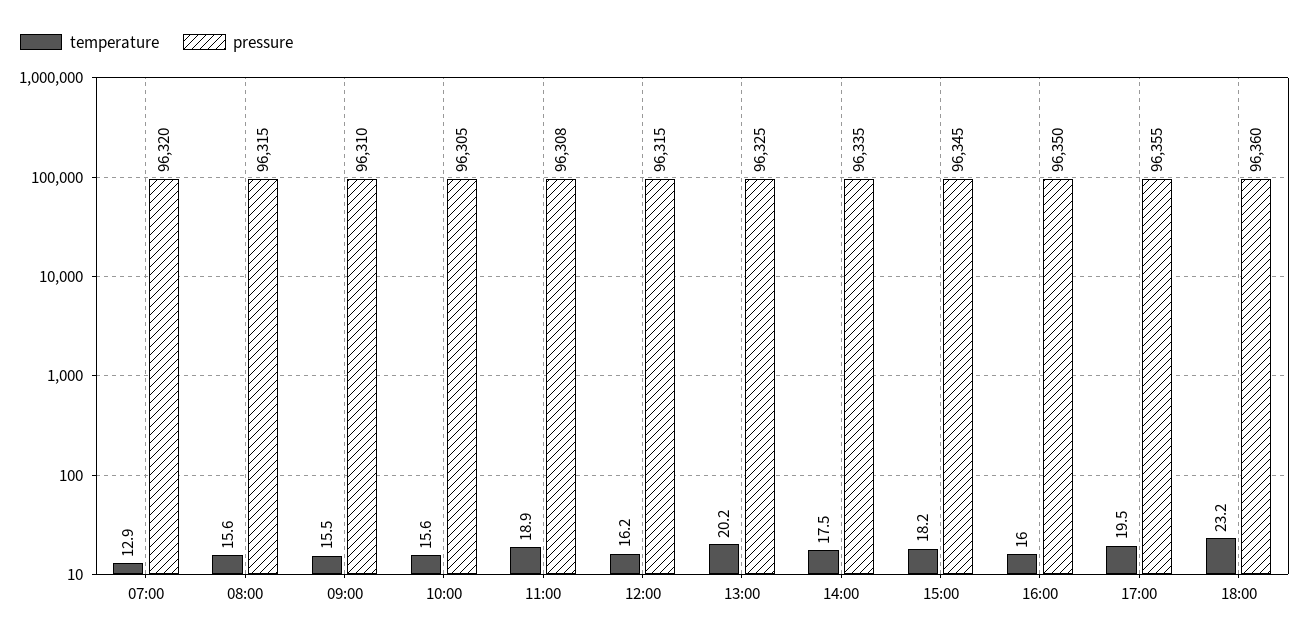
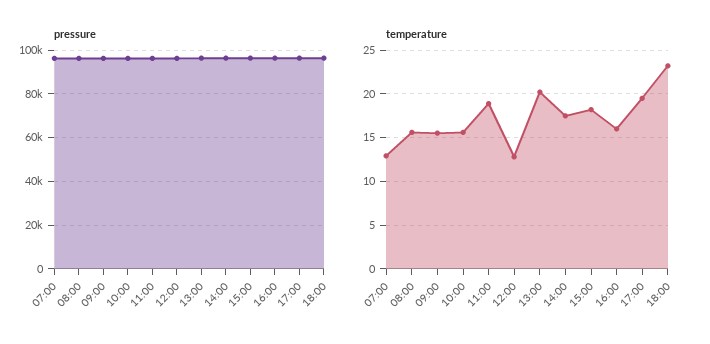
temperature, 12:00: 16.2 -> 13

